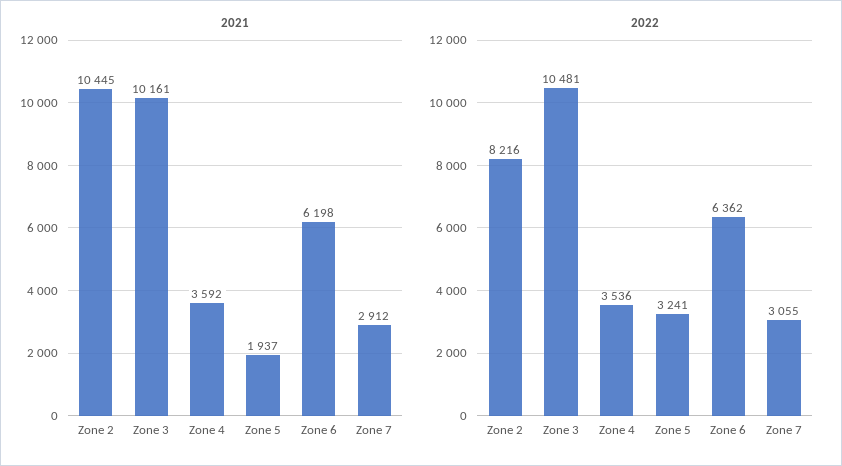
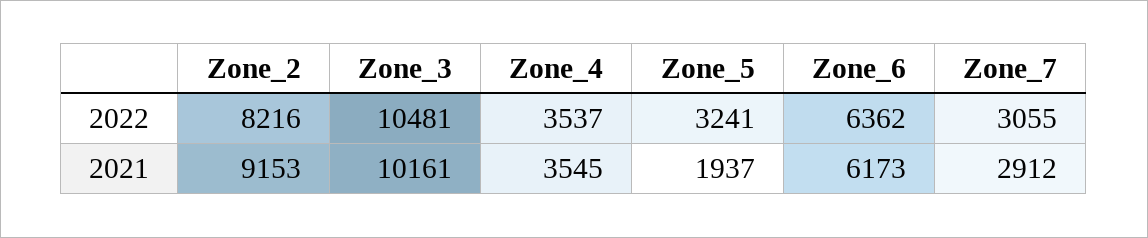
2021, Zone 2: 10445 -> 9153
2021, Zone 4: 3592 -> 3545
2021, Zone 6: 6198 -> 6173
2022, Zone 4: 3536 -> 3537

